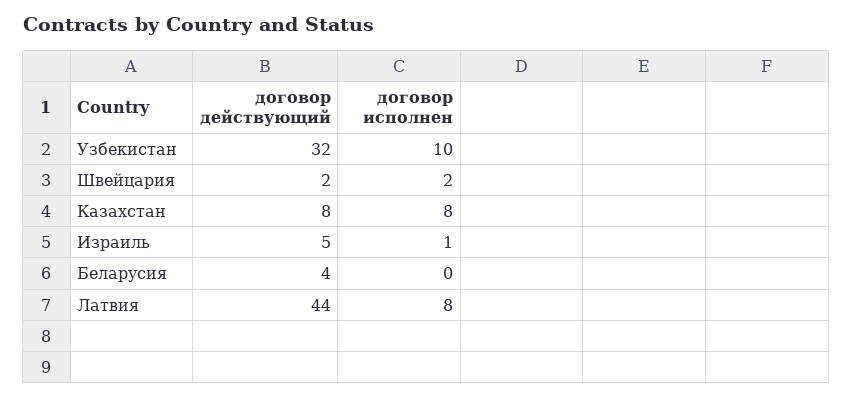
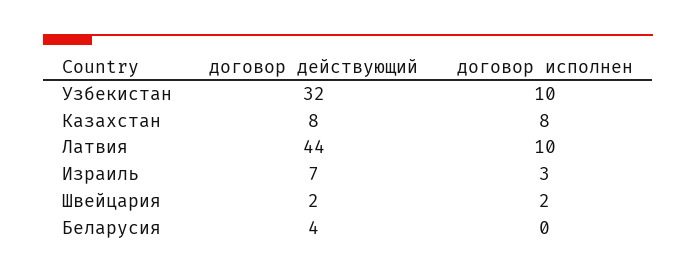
договор действующий, Израиль: 5 -> 7
договор исполнен, Израиль: 1 -> 3
договор исполнен, Латвия: 8 -> 10

